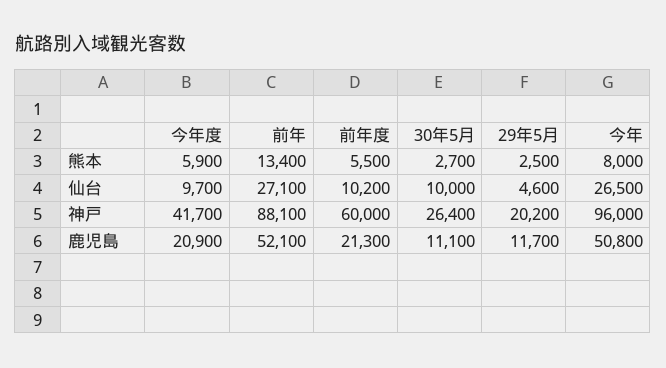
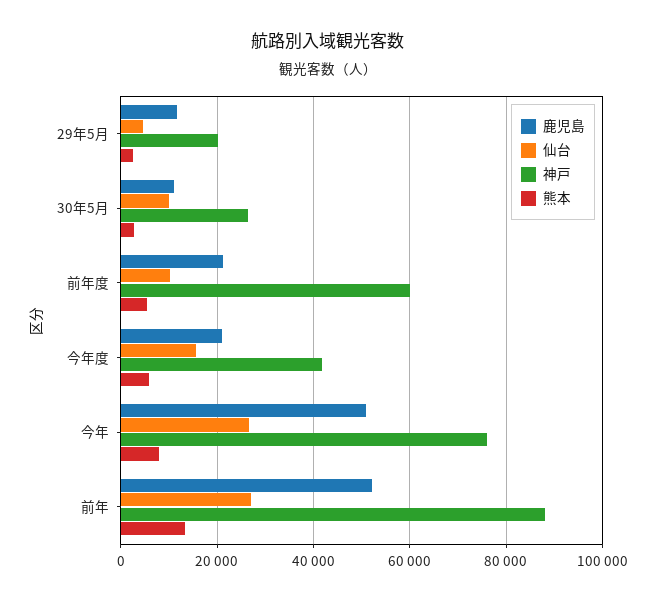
仙台, 今年度: 9700 -> 16000
神戸, 今年: 96000 -> 76000

